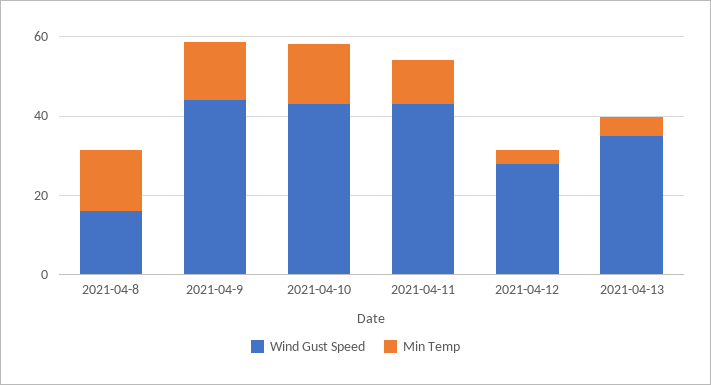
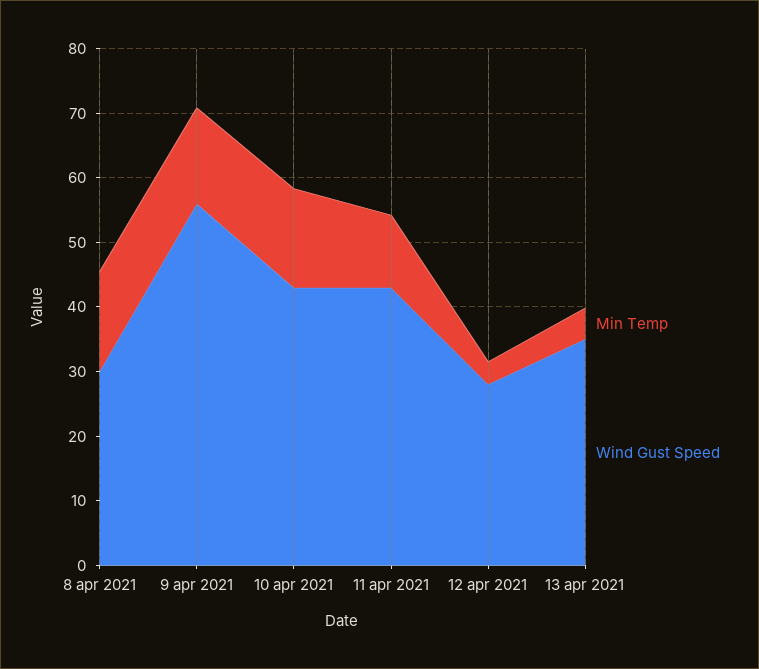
Wind Gust Speed, 2021-04-8: 15 -> 30
Wind Gust Speed, 2021-04-9: 45 -> 56

